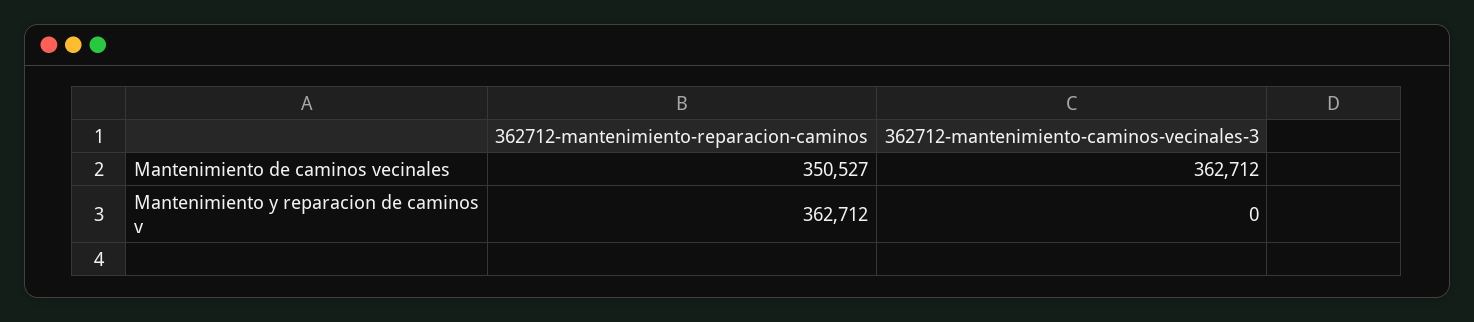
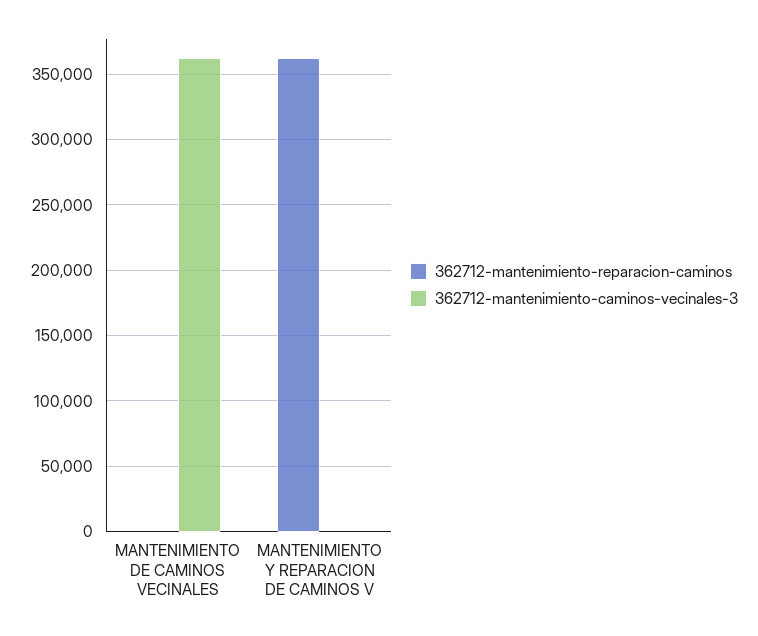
362712-mantenimiento-reparacion-caminos, Mantenimiento de caminos vecinales: 350527 -> 0

